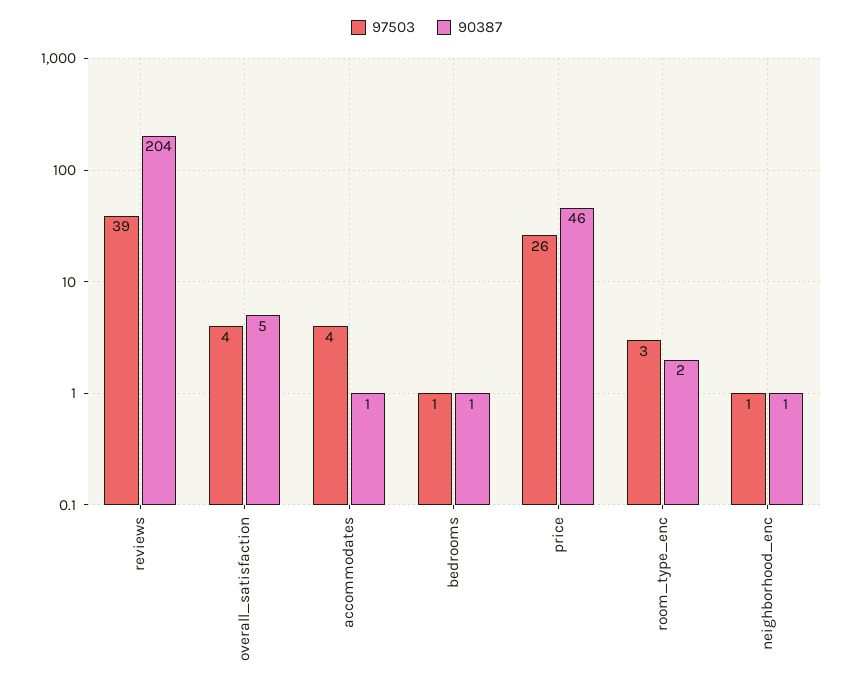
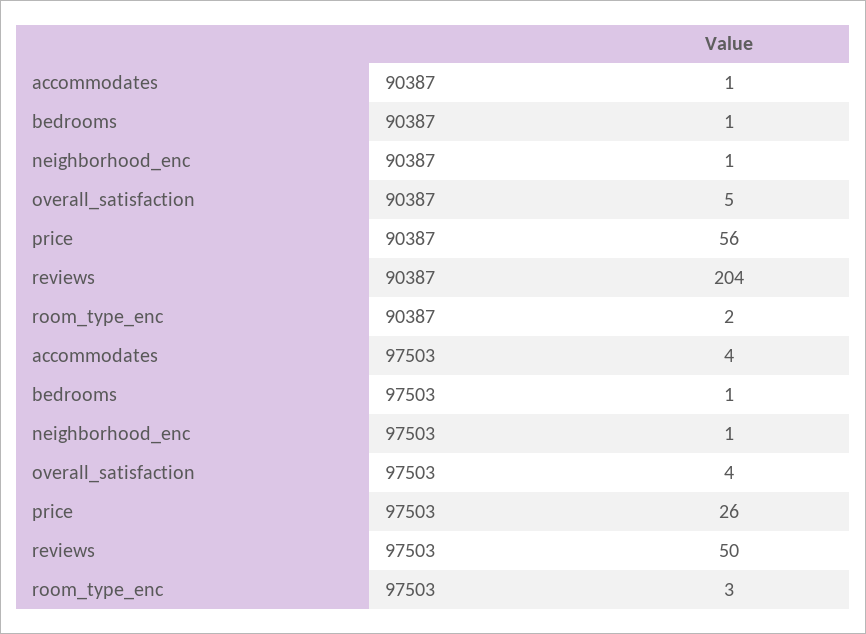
97503, reviews: 39 -> 50
90387, price: 46 -> 56

